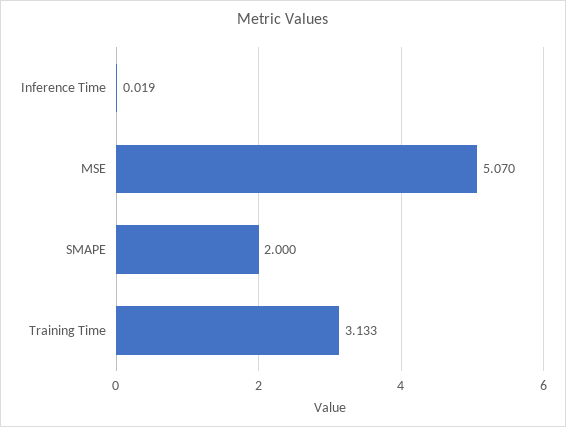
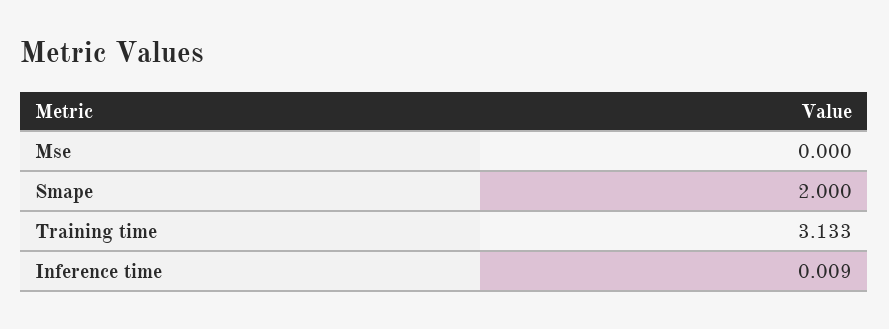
Inference Time: 0.019 -> 0.009
MSE: 5.07 -> 0

